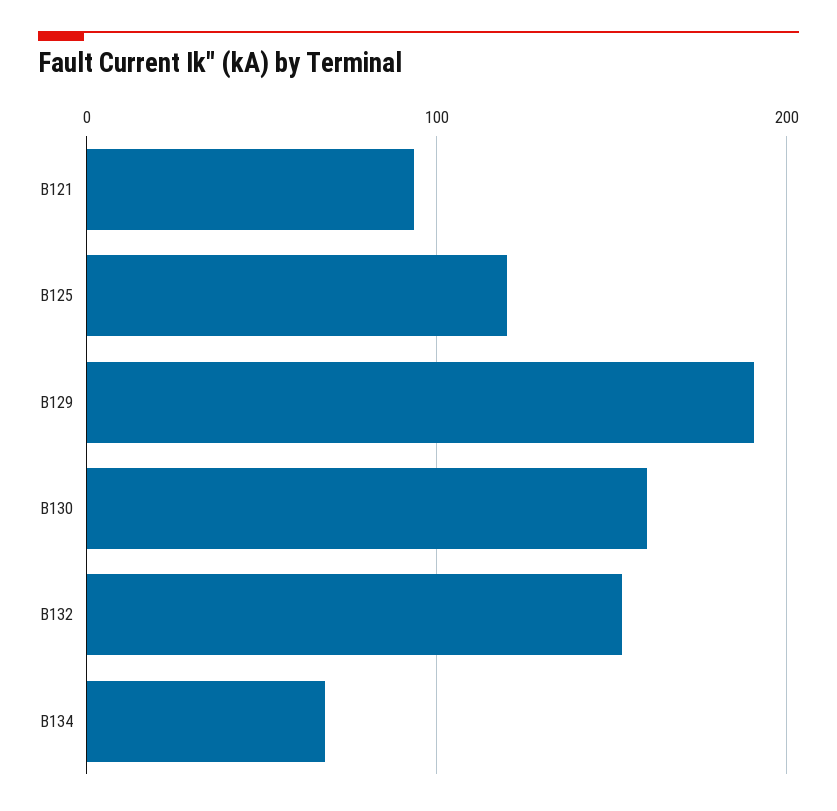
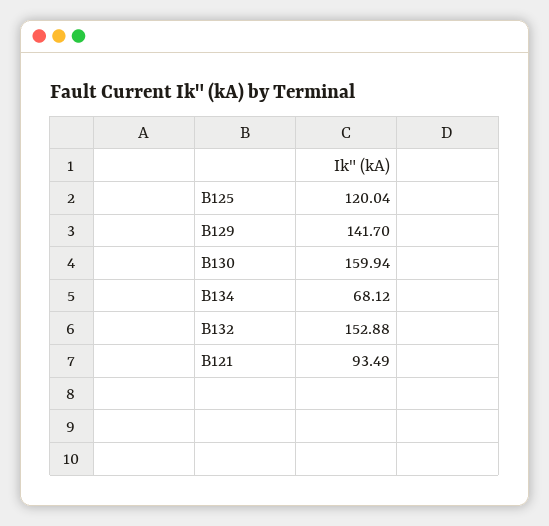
B129: 190 -> 141.7

